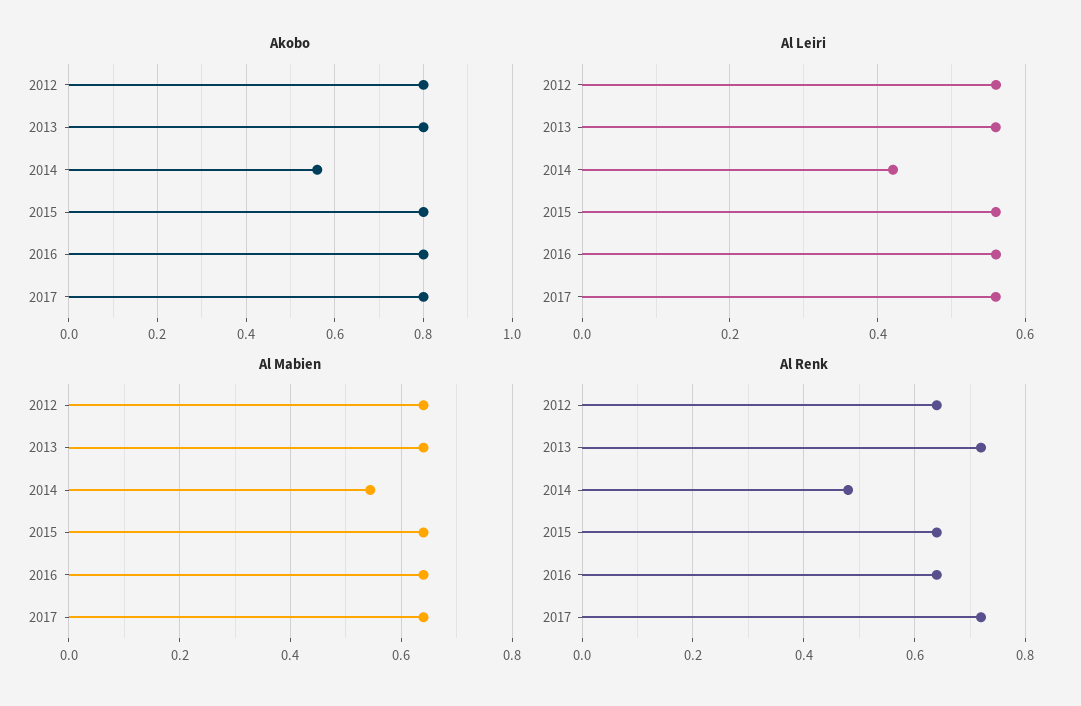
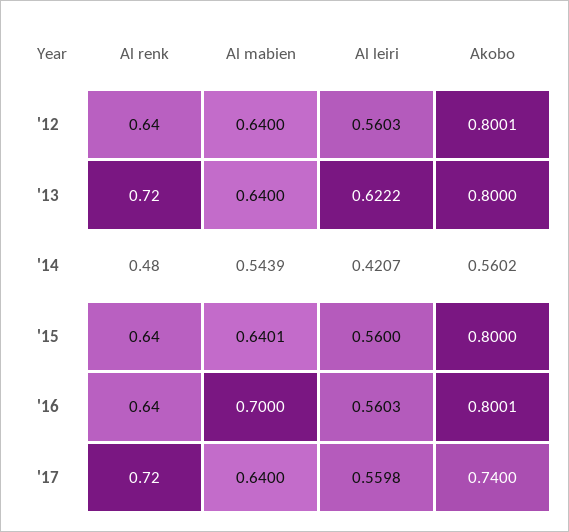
Akobo, 2017: 0.8 -> 0.74
Al Leiri, 2013: 0.56 -> 0.6222
Al Mabien, 2016: 0.64 -> 0.7

